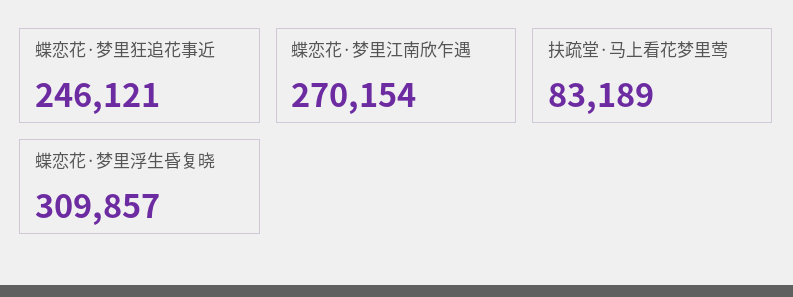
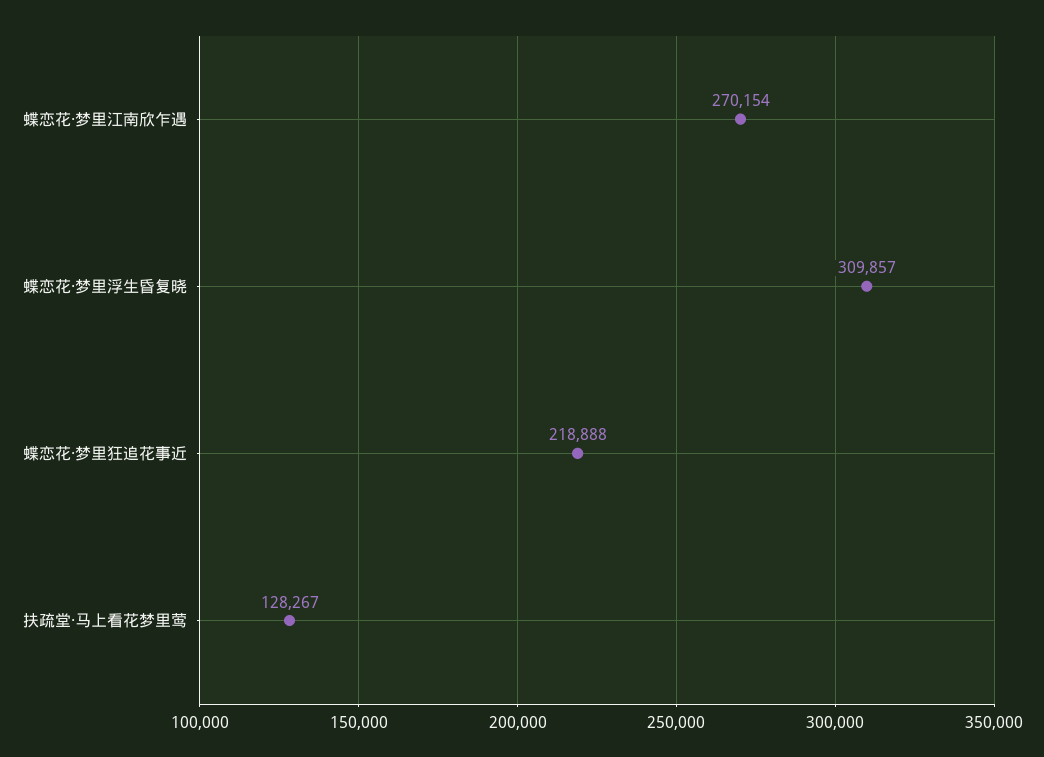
蝶恋花·梦里狂追花事近: 246121 -> 218888
扶疏堂·马上看花梦里莺: 83189 -> 128267

